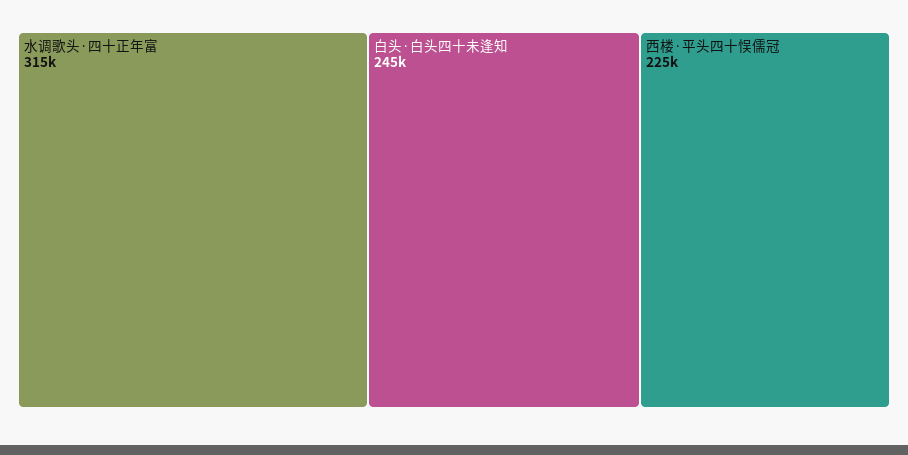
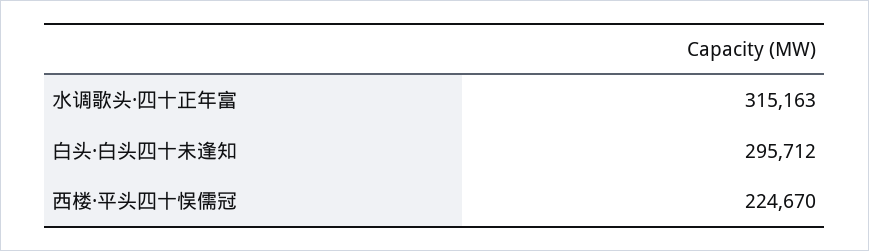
白头·白头四十未逢知: 245000 -> 295712

